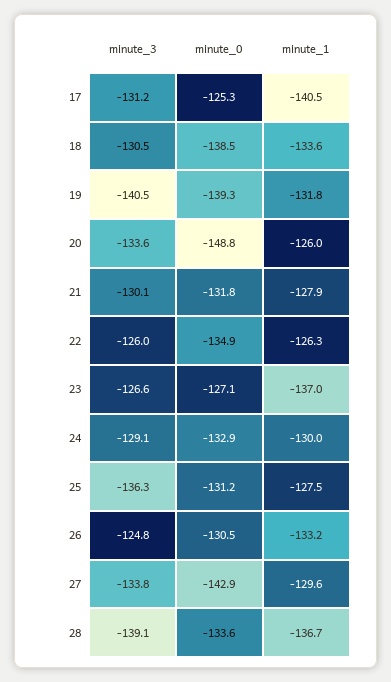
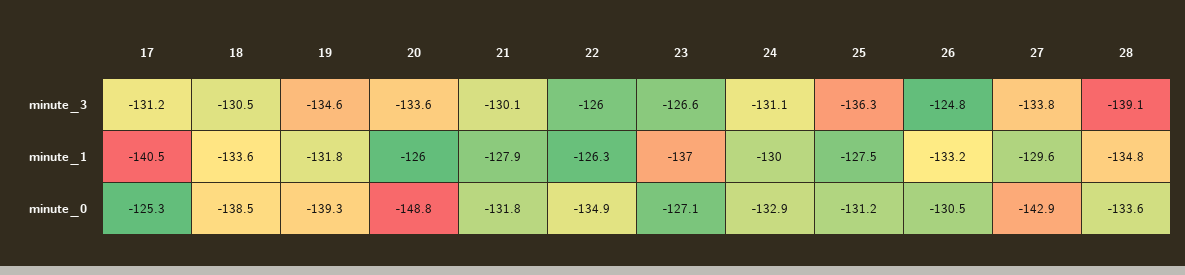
minute_3, 19: -140.5 -> -134.6
minute_3, 24: -129.1 -> -131.1
minute_1, 28: -136.7 -> -134.8

